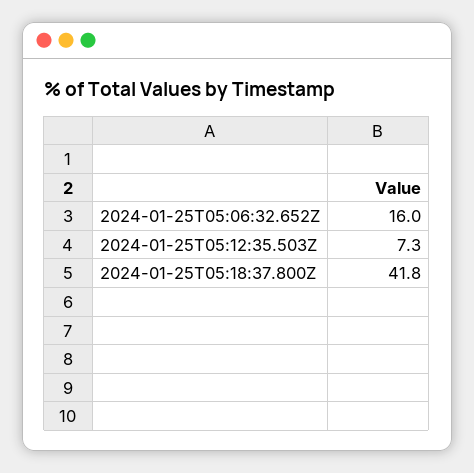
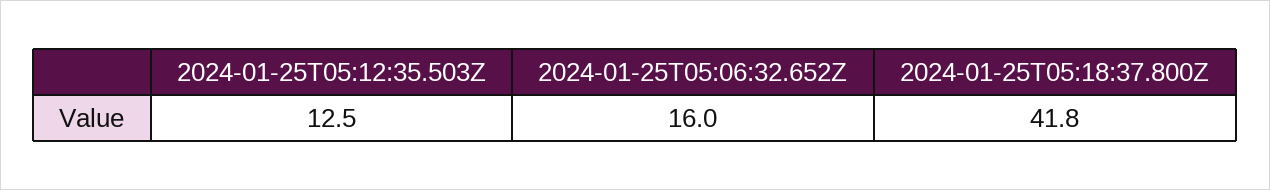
2024-01-25T05:12:35.503Z: 7.3 -> 12.5

